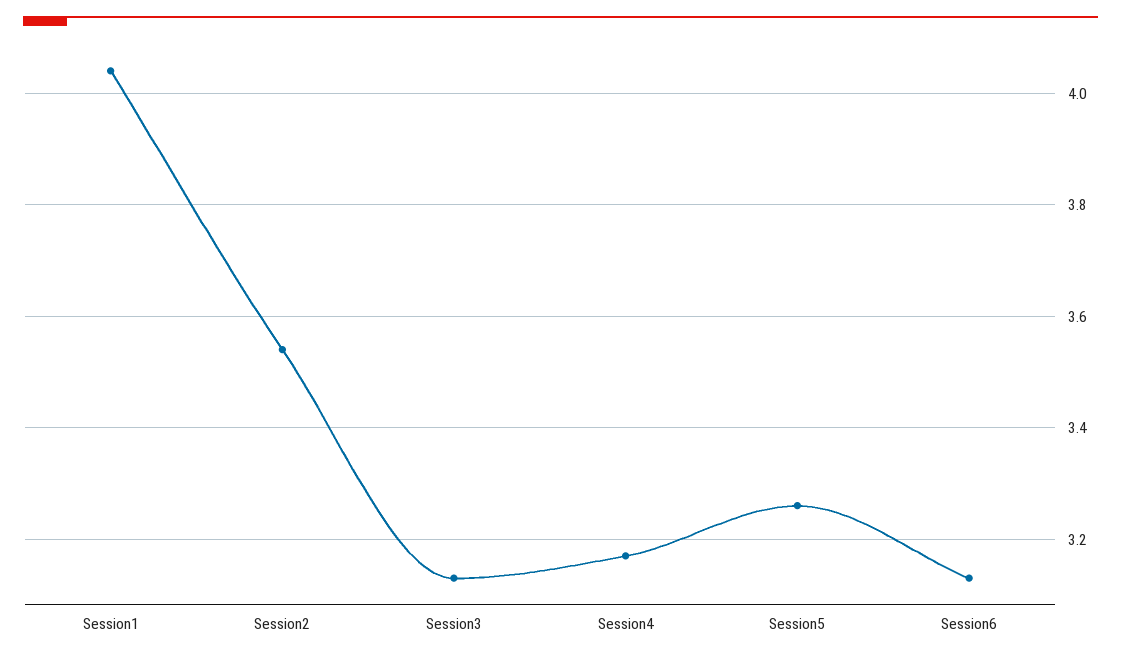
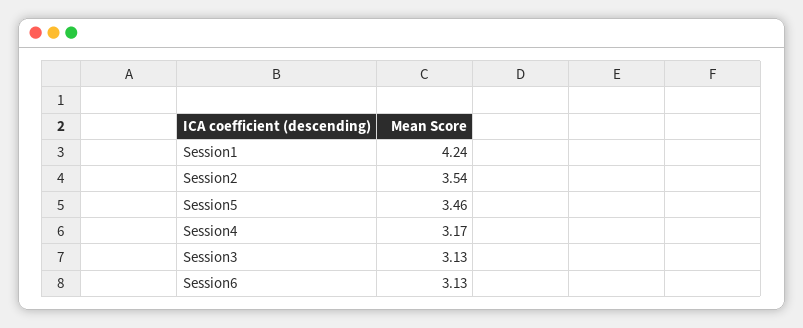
Session1: 4.05 -> 4.24
Session5: 3.25 -> 3.46

